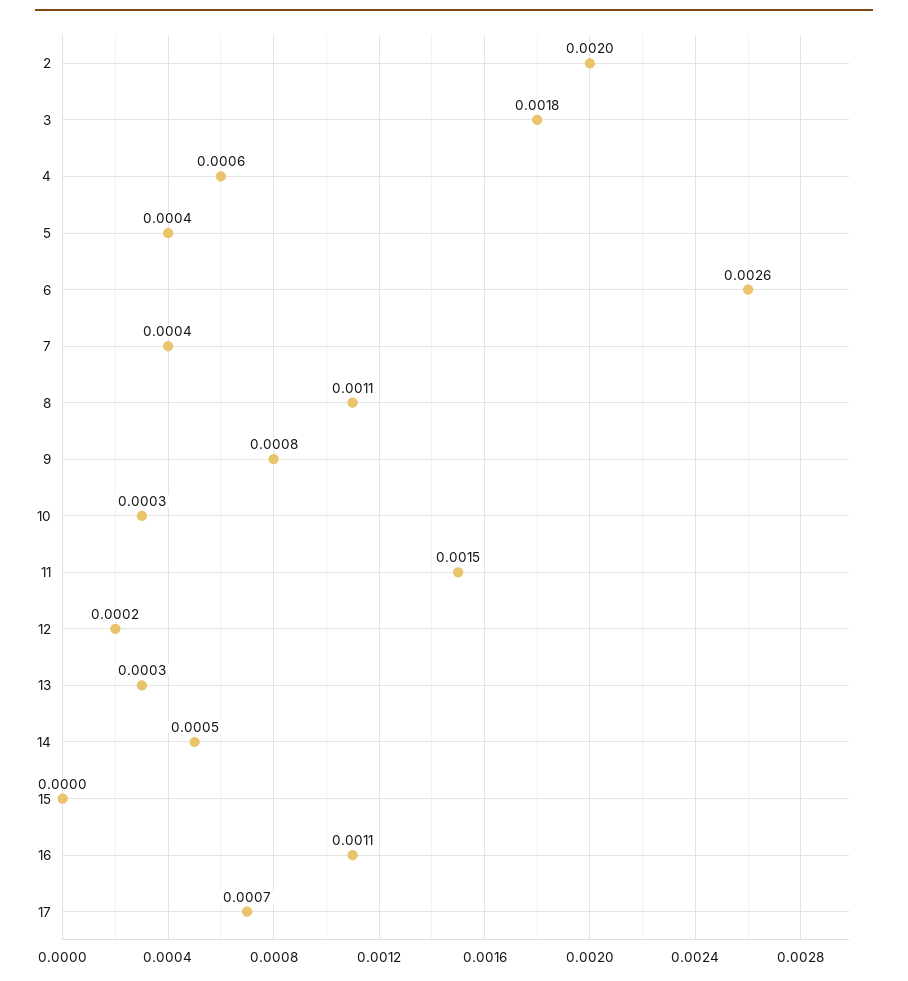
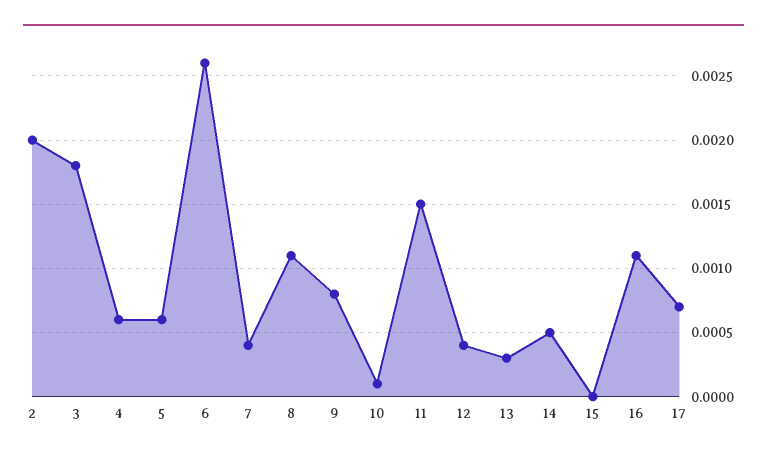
5: 0.0004 -> 0.0006
10: 0.0003 -> 0.0001
12: 0.0002 -> 0.0004

